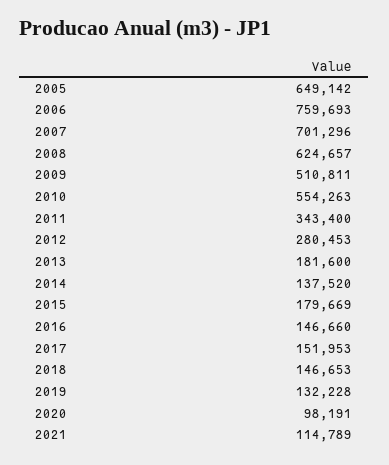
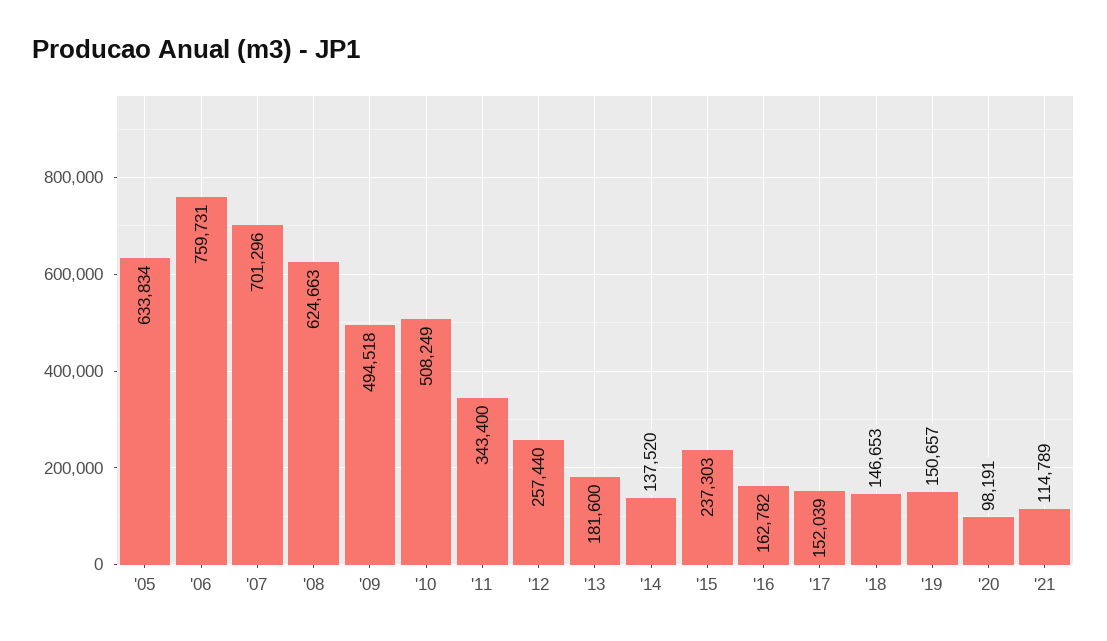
2005: 649142 -> 633834
2006: 759693 -> 759731
2008: 624657 -> 624663
2009: 510811 -> 494518
2010: 554263 -> 508249
2012: 280453 -> 257440
2015: 179669 -> 237303
2016: 146660 -> 162782
2017: 151953 -> 152039
2019: 132228 -> 150657

